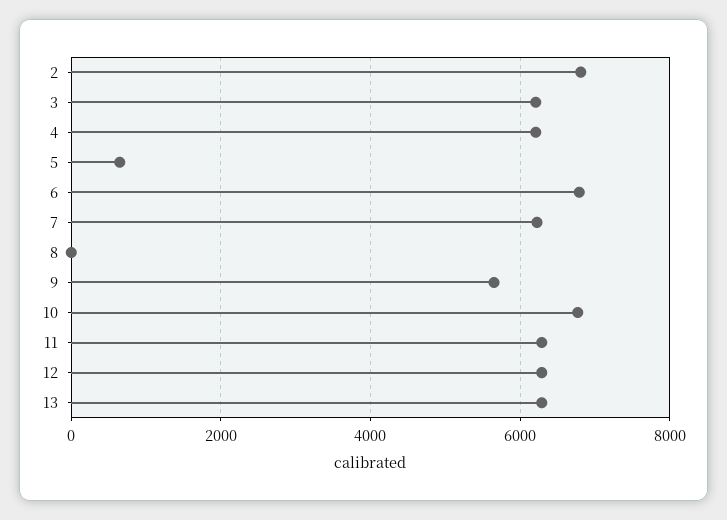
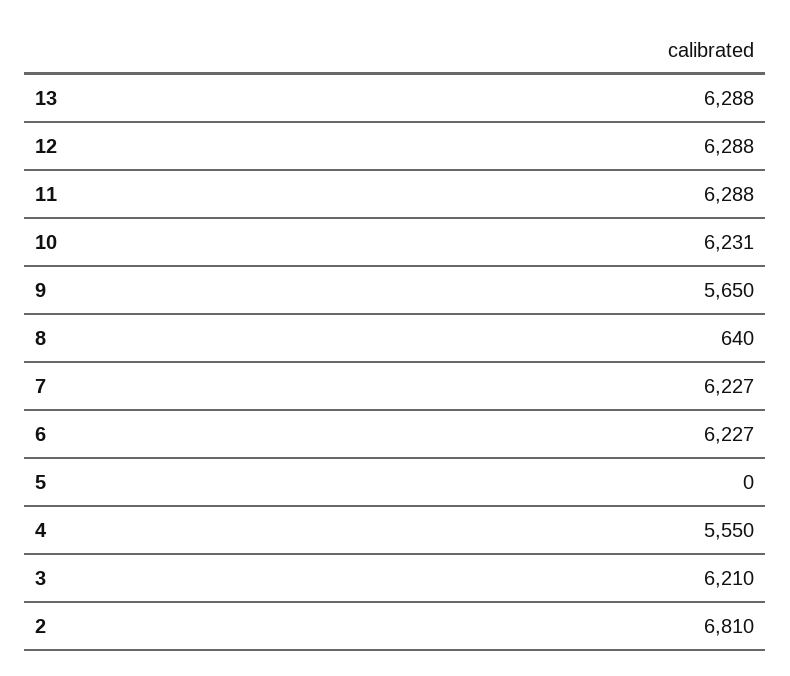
4: 6200 -> 5550
5: 600 -> 0
6: 6800 -> 6227
8: 0 -> 640
10: 6800 -> 6231

